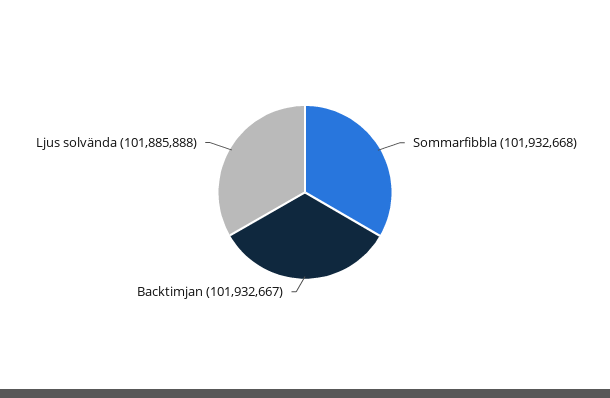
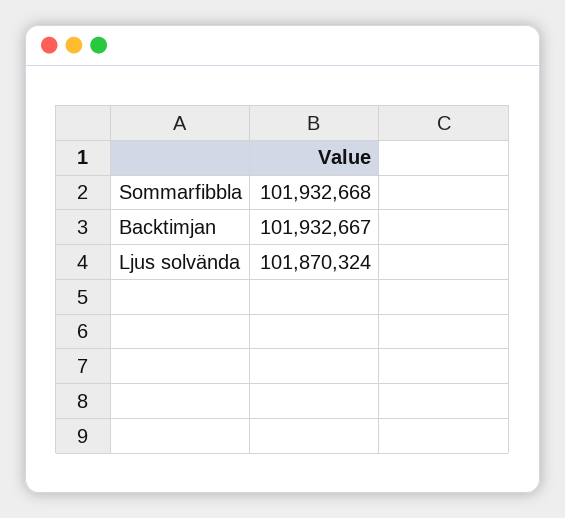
Ljus solvända: 101885888 -> 101870324

